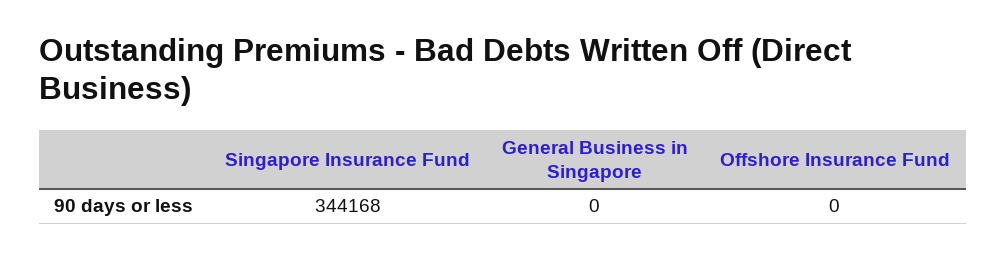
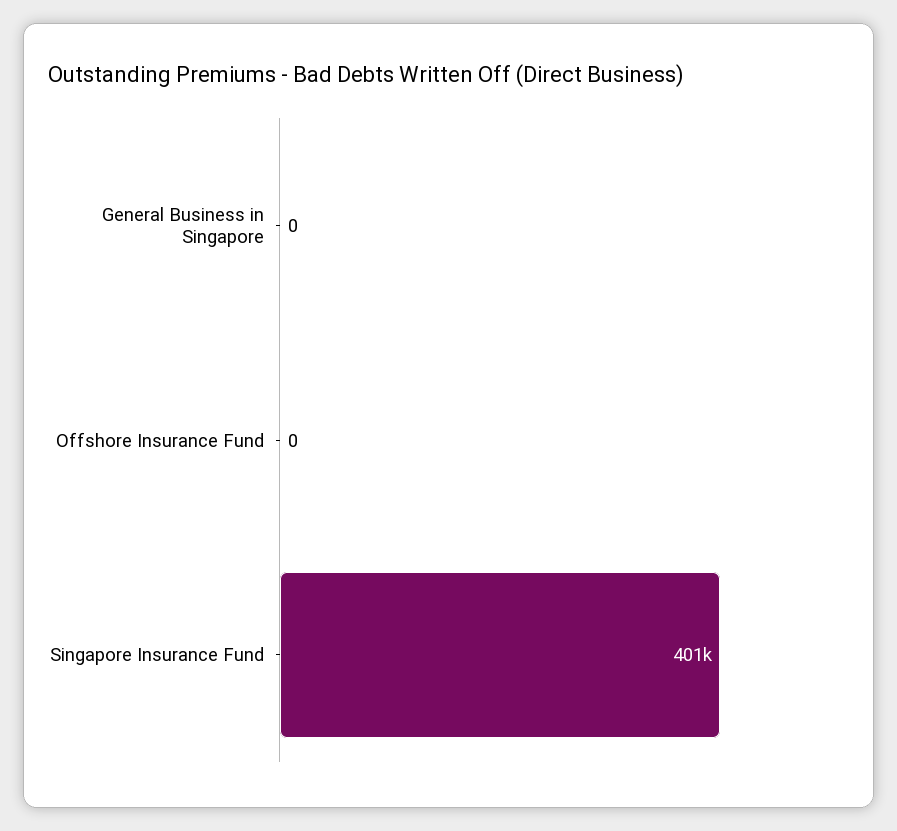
Singapore Insurance Fund: 344168 -> 401000

